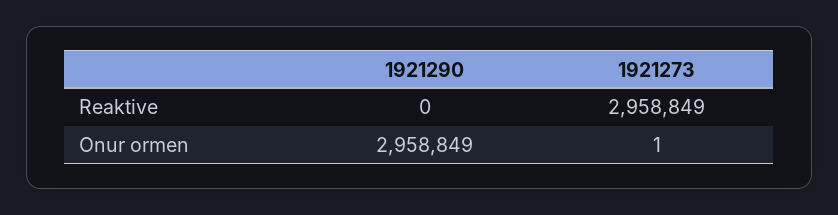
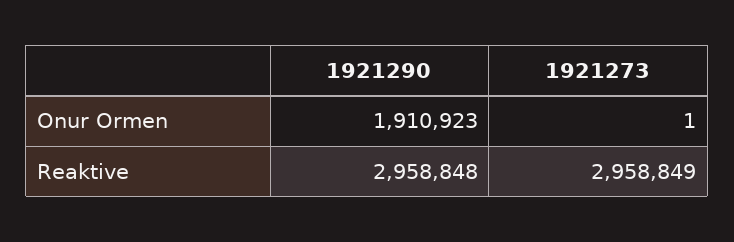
1921290, Reaktive: 0 -> 2958848
1921290, Onur ormen: 2958849 -> 1910923

